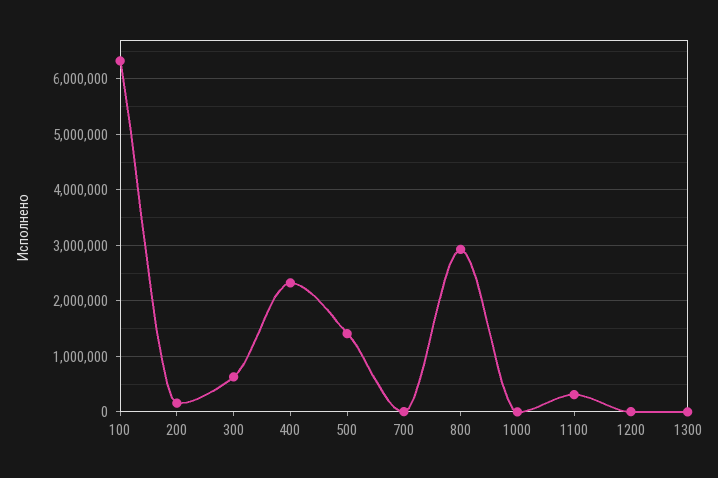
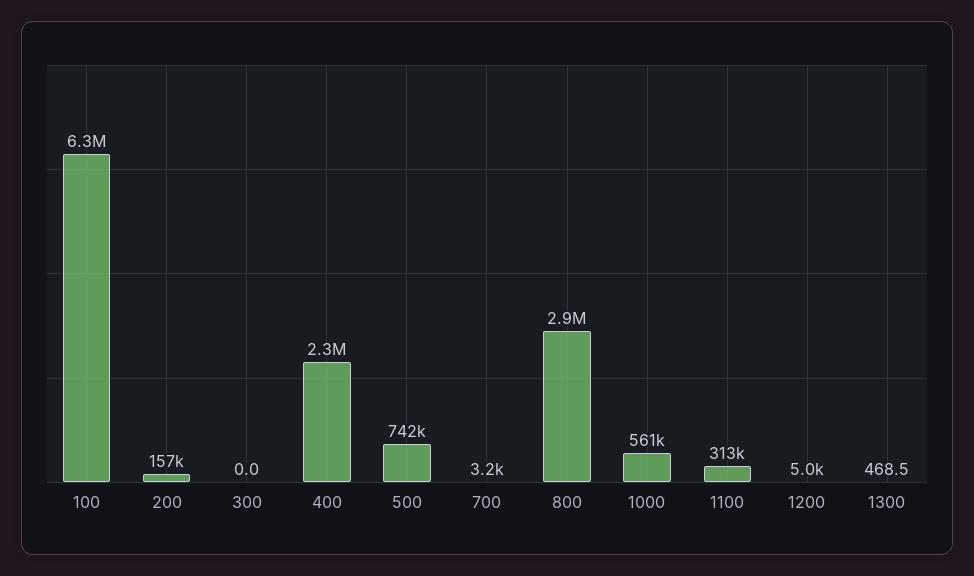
300: 600000 -> 0
500: 1400000 -> 742000
1000: 0 -> 561000

